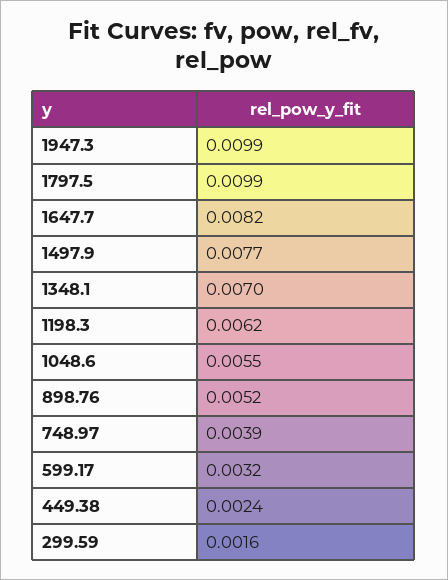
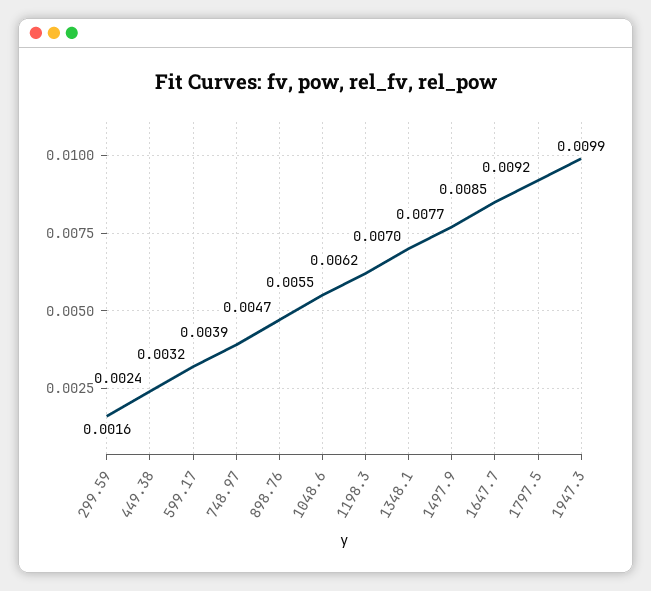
1797.5: 0.0099 -> 0.0092
1647.7: 0.0082 -> 0.0085
898.76: 0.0052 -> 0.0047

